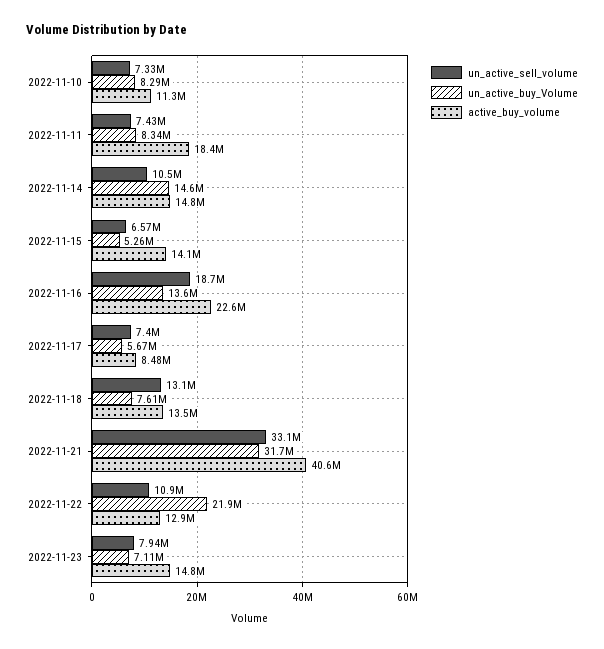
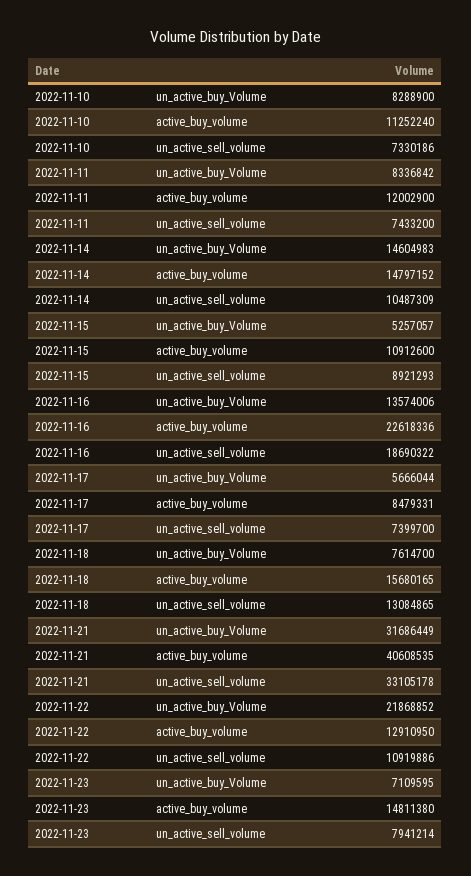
active_buy_volume, 2022-11-11: 18400000 -> 12002900
un_active_sell_volume, 2022-11-15: 6570000 -> 8921293
active_buy_volume, 2022-11-15: 14100000 -> 10912600
active_buy_volume, 2022-11-18: 13500000 -> 15680165

